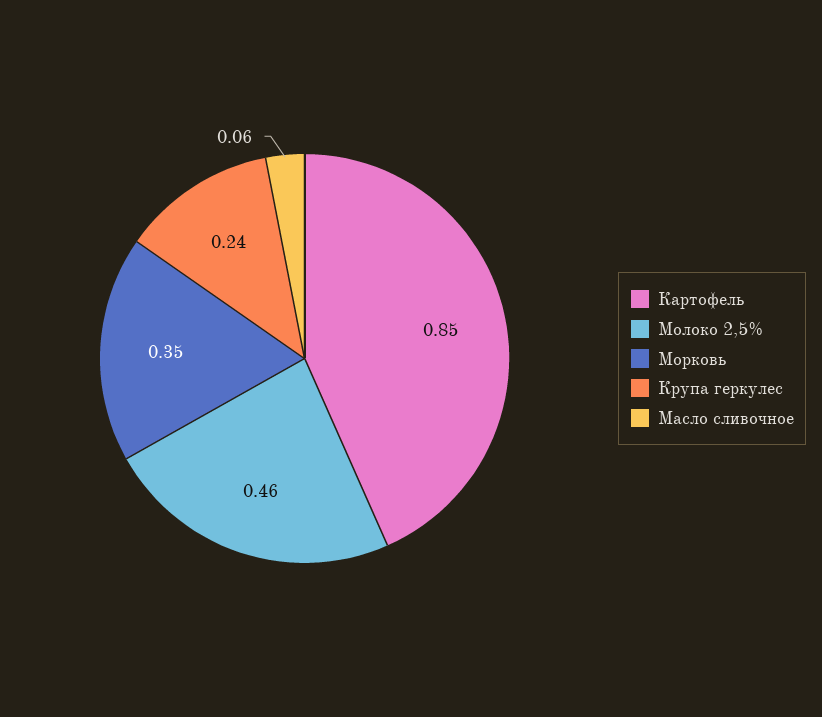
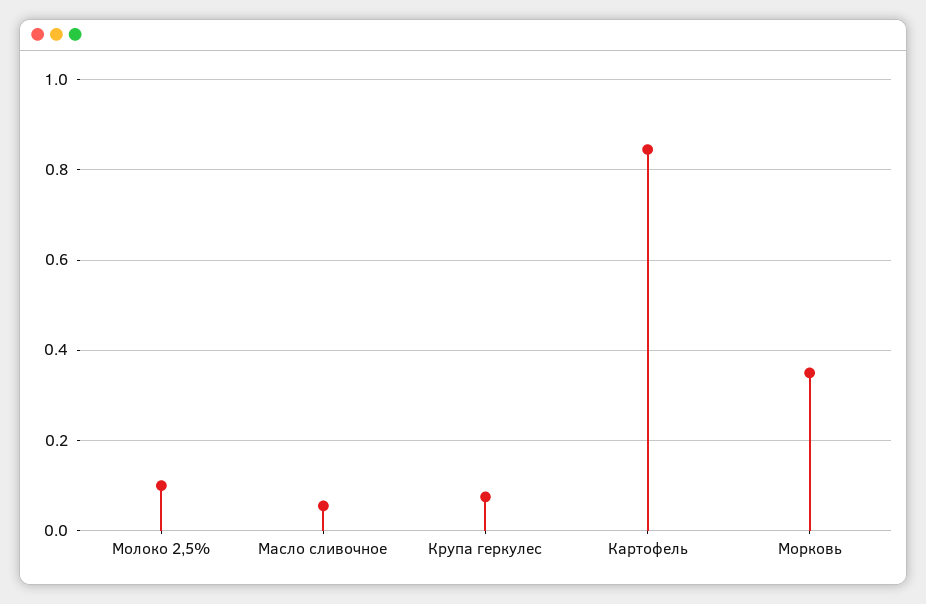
Молоко 2,5%: 0.46 -> 0.1
Крупа геркулес: 0.24 -> 0.08

